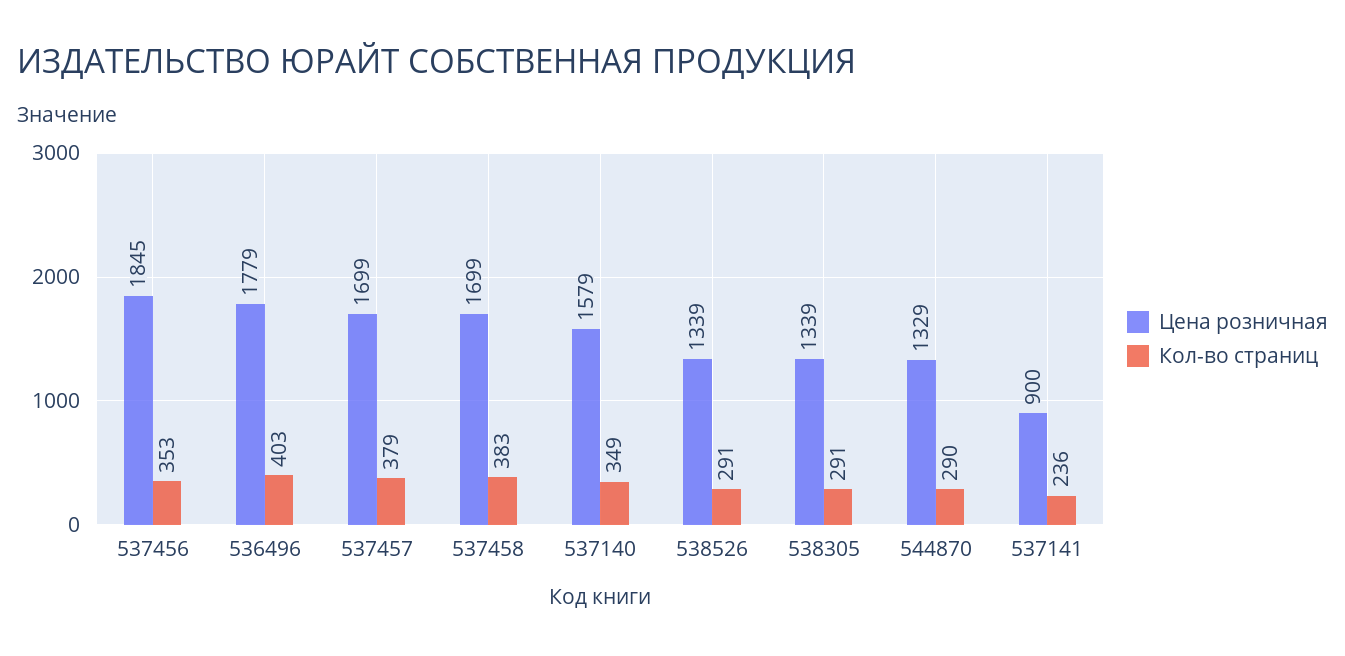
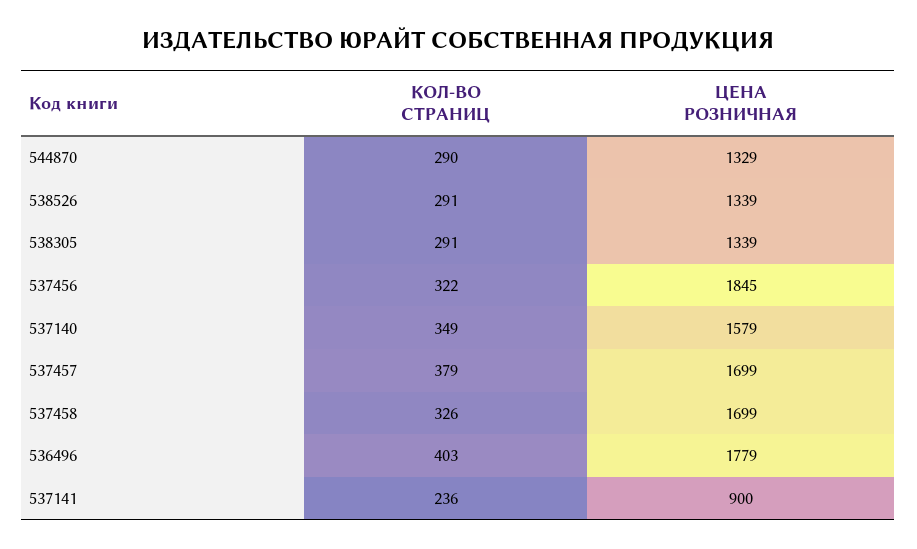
Кол-во страниц, 537456: 353 -> 322
Кол-во страниц, 537458: 383 -> 326

